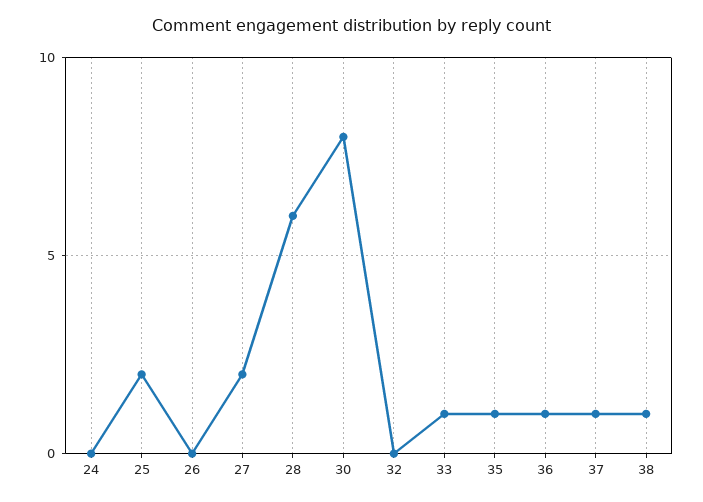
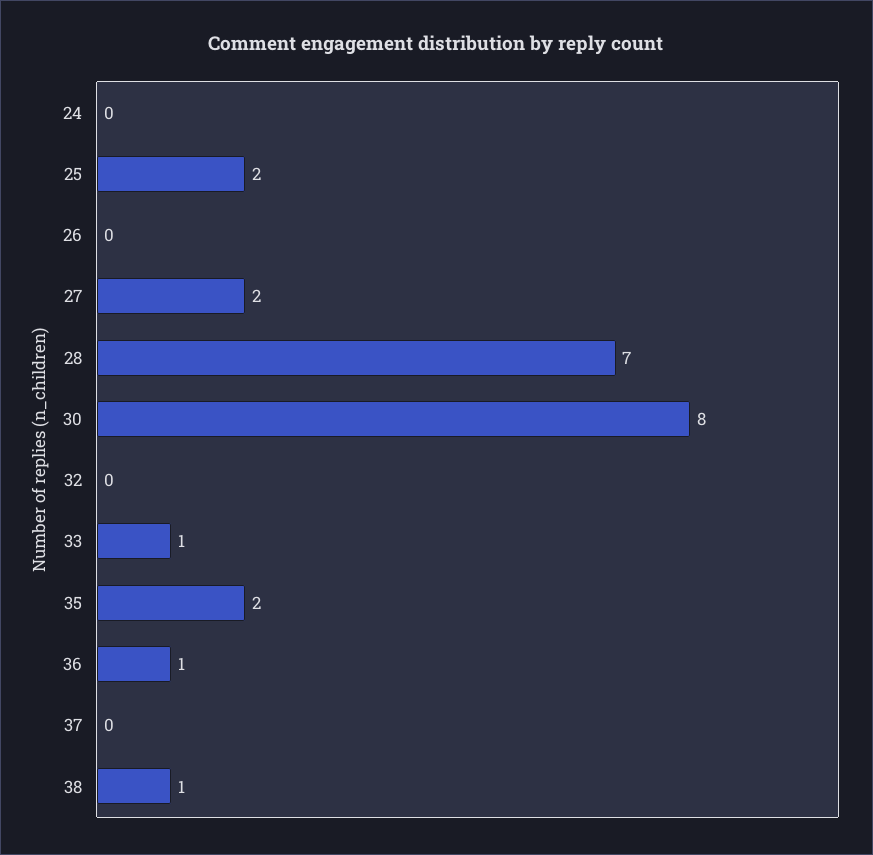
28: 6 -> 7
35: 1 -> 2
37: 1 -> 0

